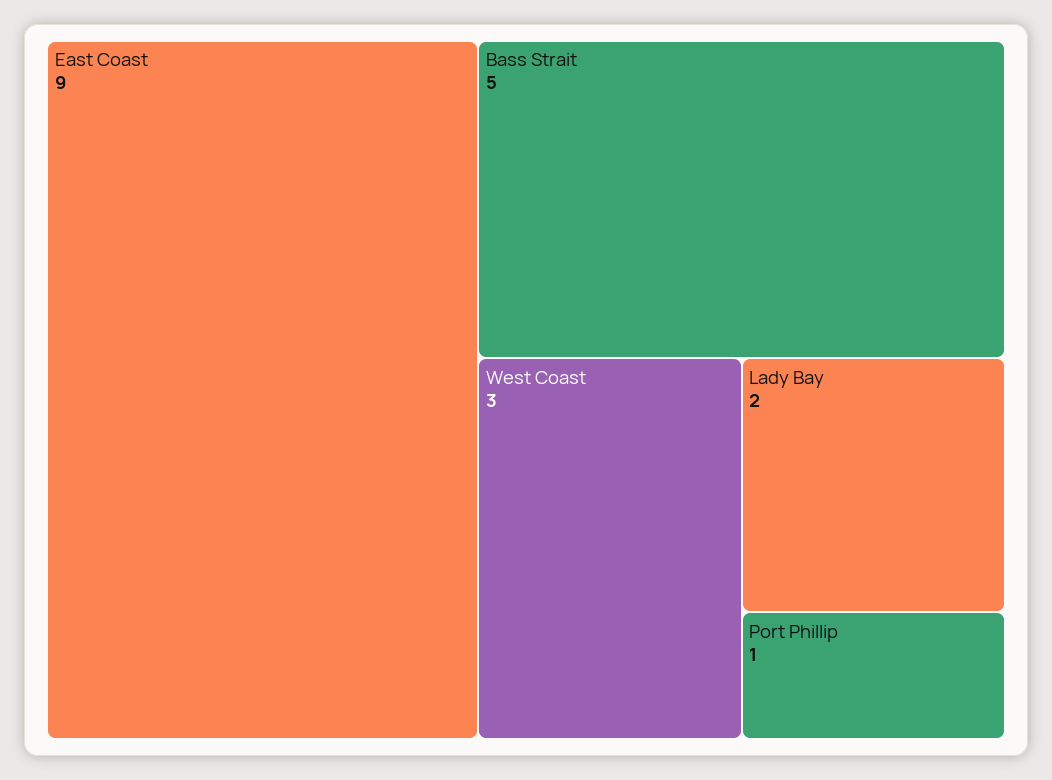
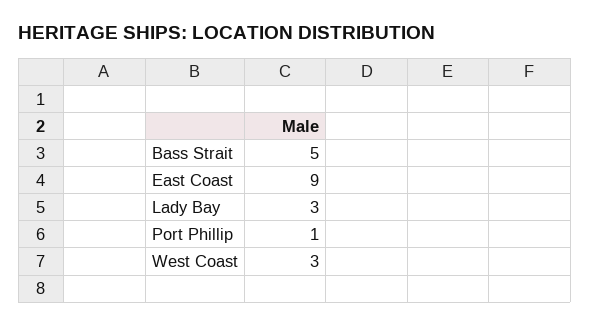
Lady Bay: 2 -> 3

